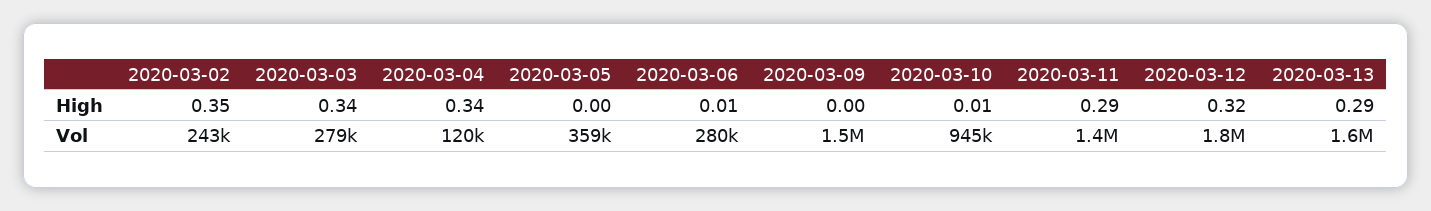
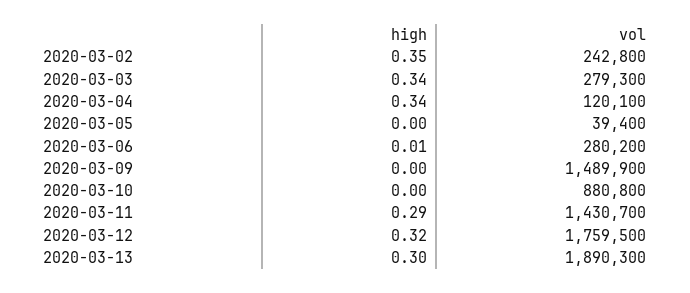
2020-03-10, High: 0.01 -> 0
2020-03-13, High: 0.29 -> 0.3
2020-03-05, Vol: 359000 -> 39400
2020-03-10, Vol: 945000 -> 880800
2020-03-13, Vol: 1600000 -> 1890300

